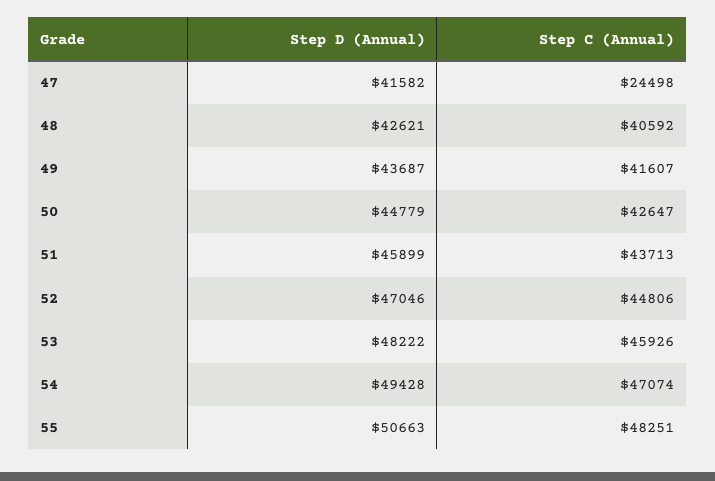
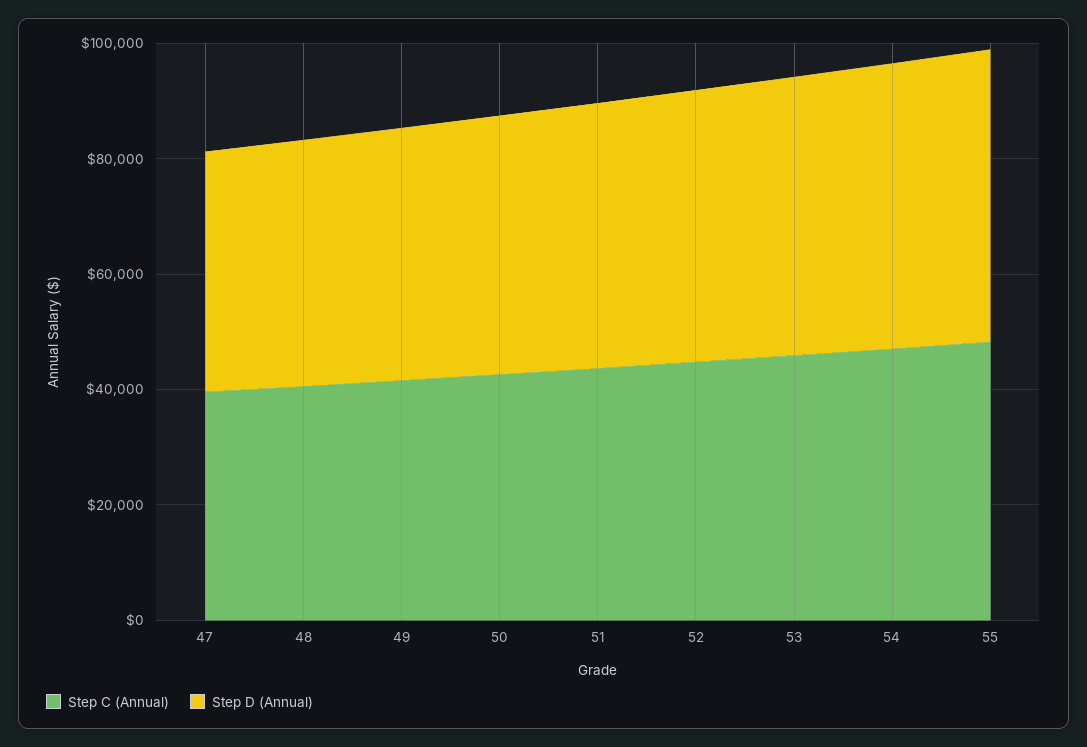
Step C (Annual), 47: 24498 -> 40000

